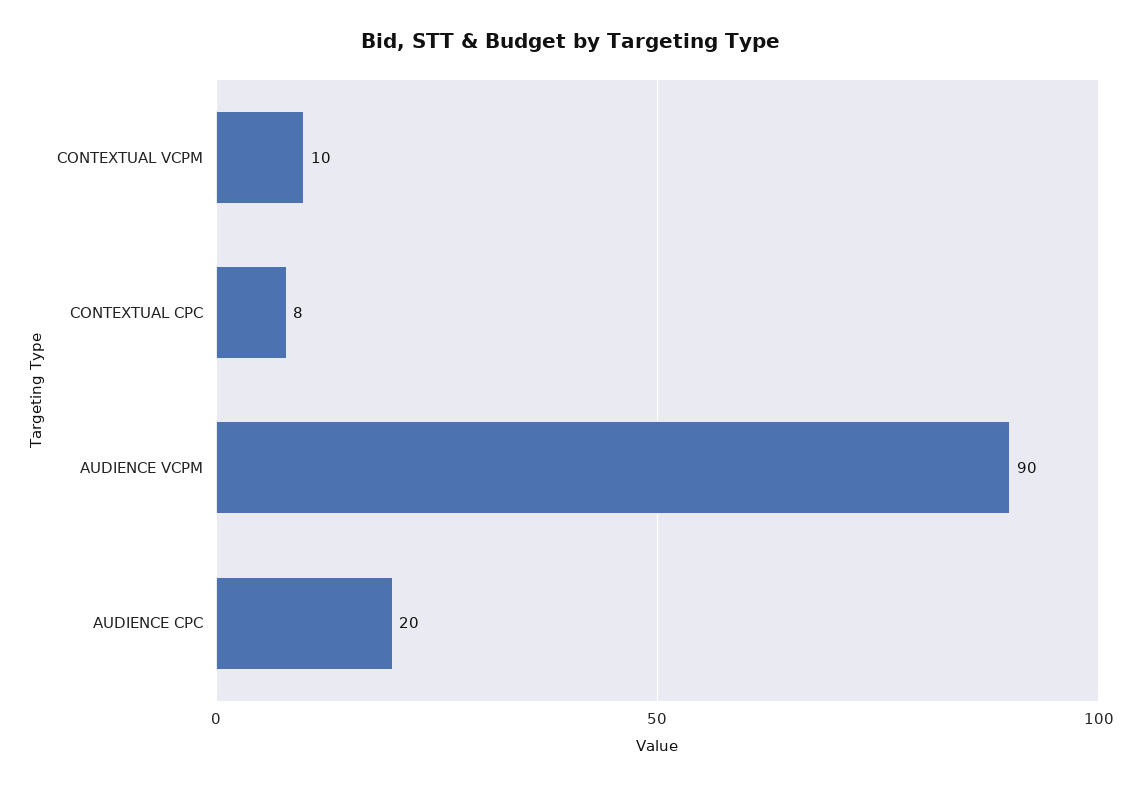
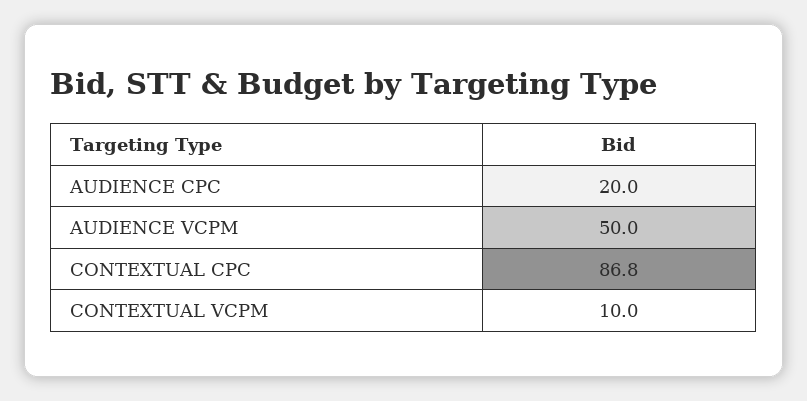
CONTEXTUAL CPC: 8 -> 86.8
AUDIENCE VCPM: 90 -> 50

